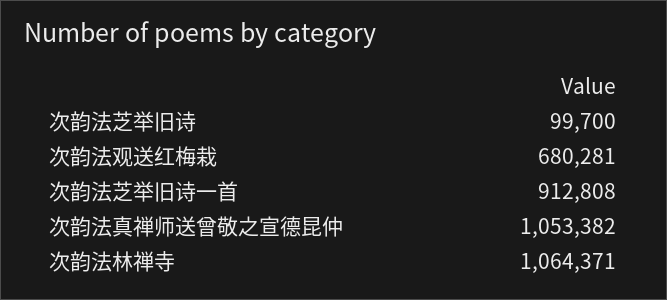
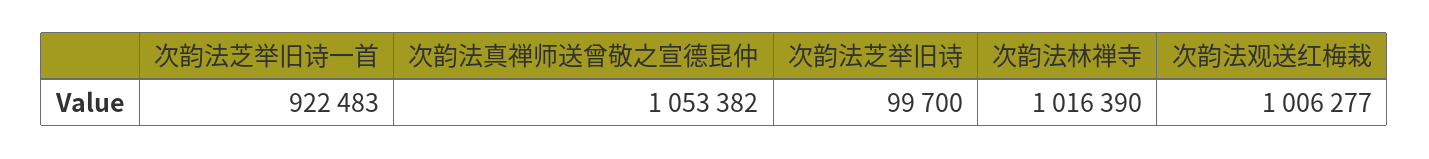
次韵法观送红梅栽: 680281 -> 1006277
次韵法芝举旧诗一首: 912808 -> 922483
次韵法林禅寺: 1064371 -> 1016390

